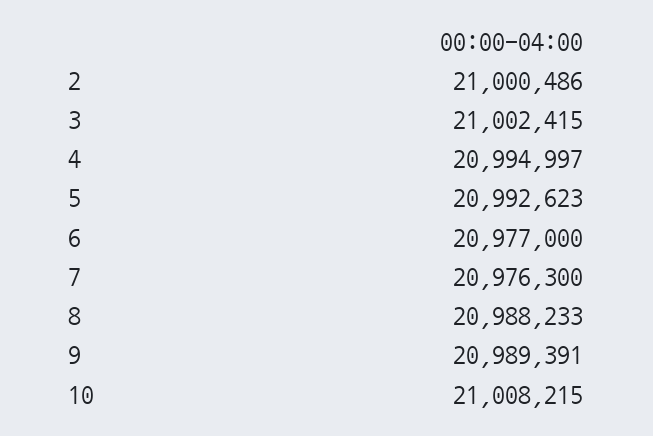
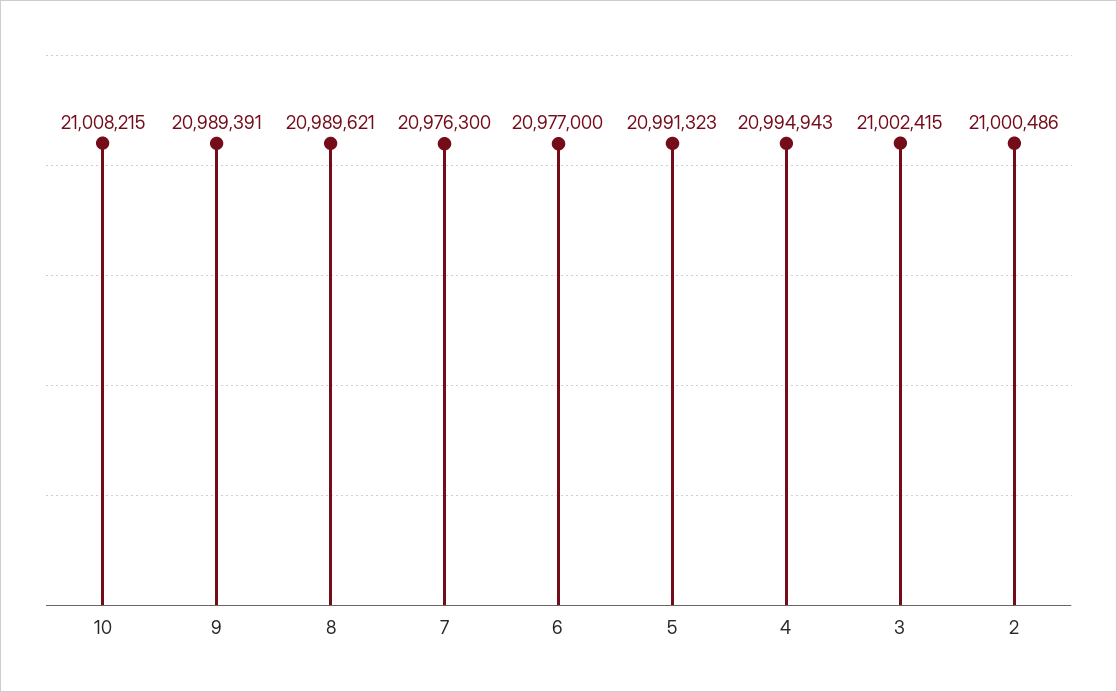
4: 20994997 -> 20994943
5: 20992623 -> 20991323
8: 20988233 -> 20989621

